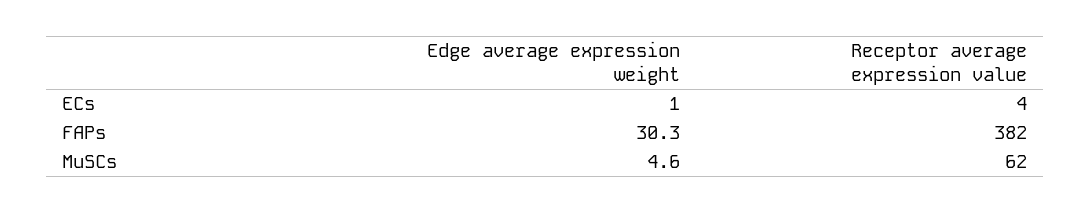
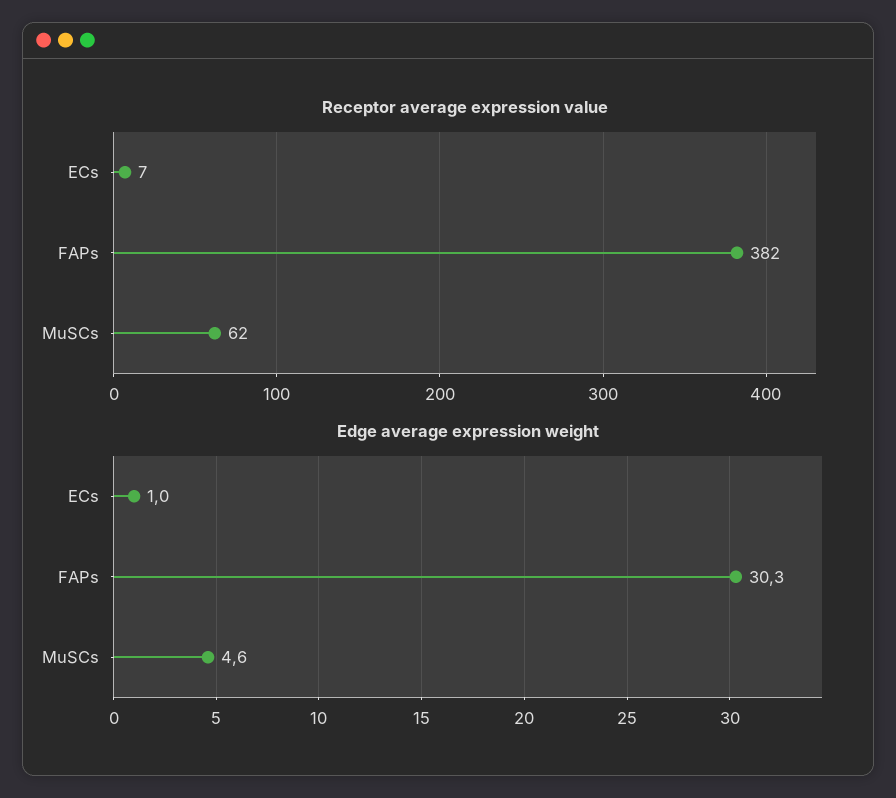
Receptor average expression value, ECs: 4 -> 7

